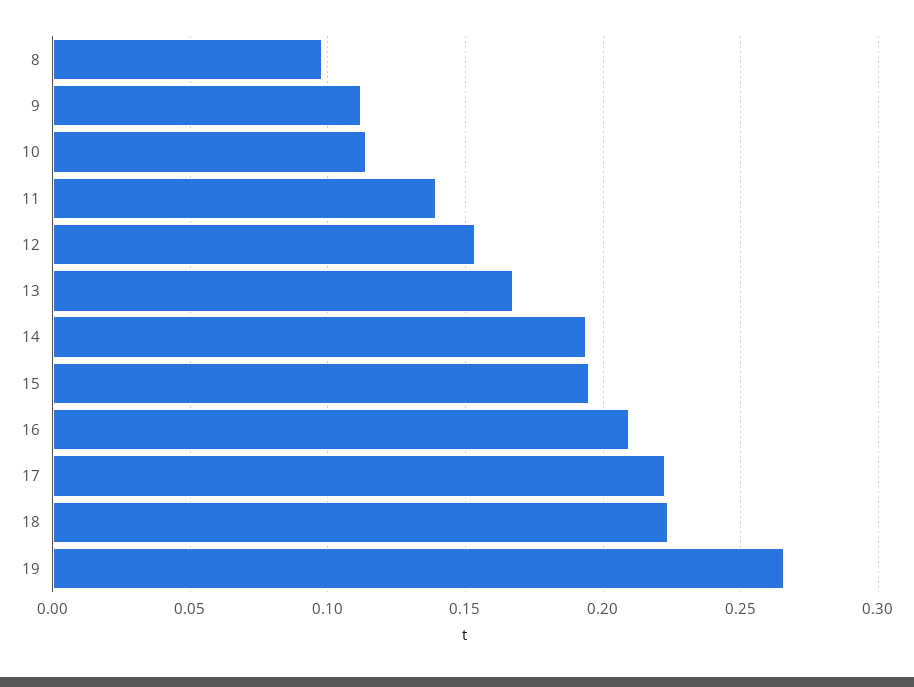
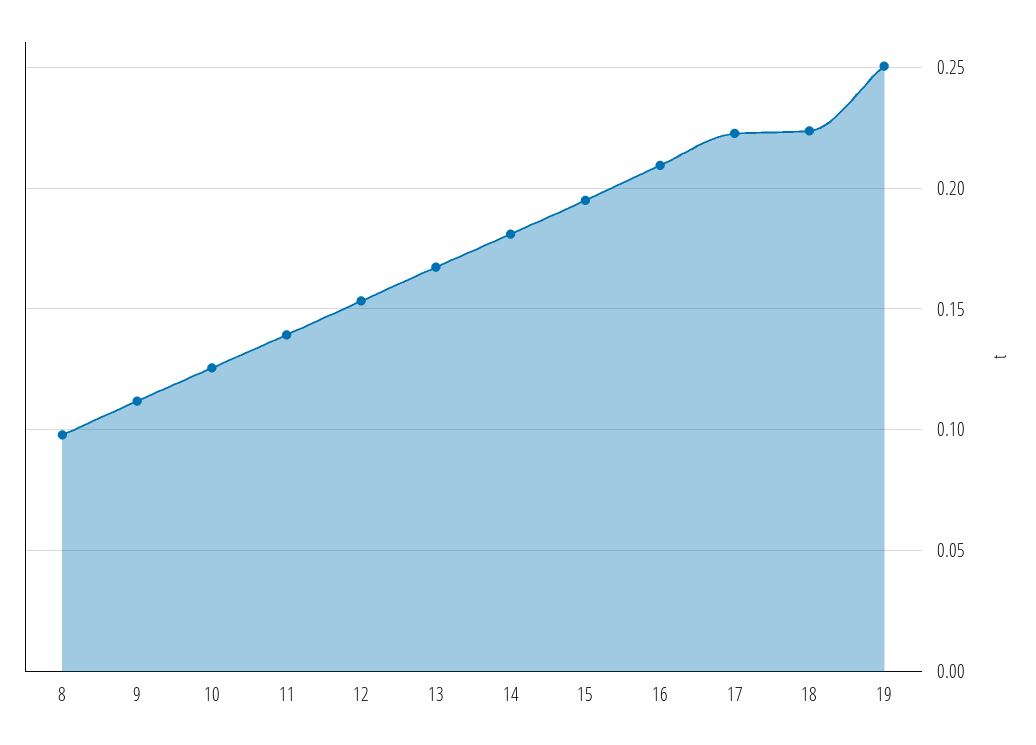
10: 0.115 -> 0.125
14: 0.195 -> 0.18
19: 0.265 -> 0.25

